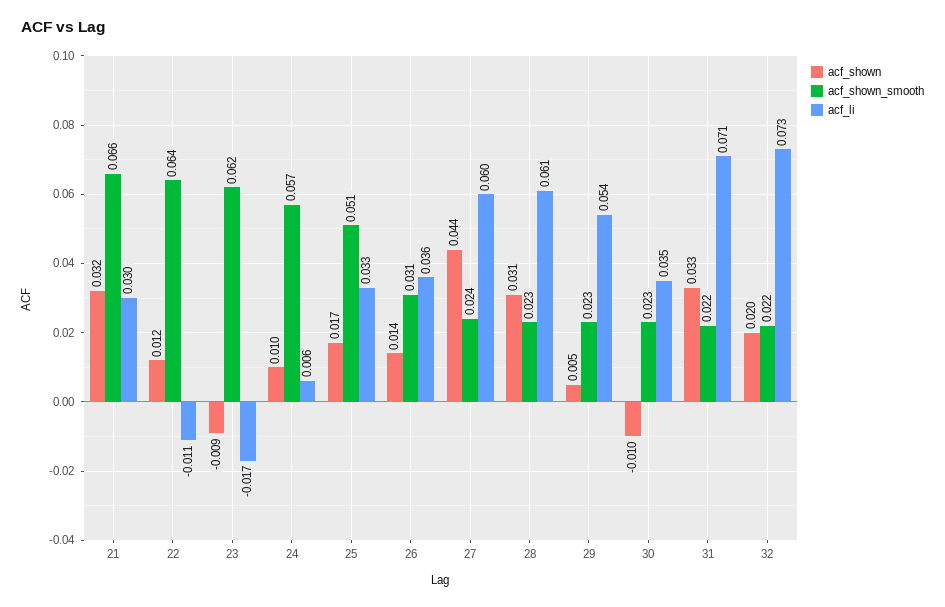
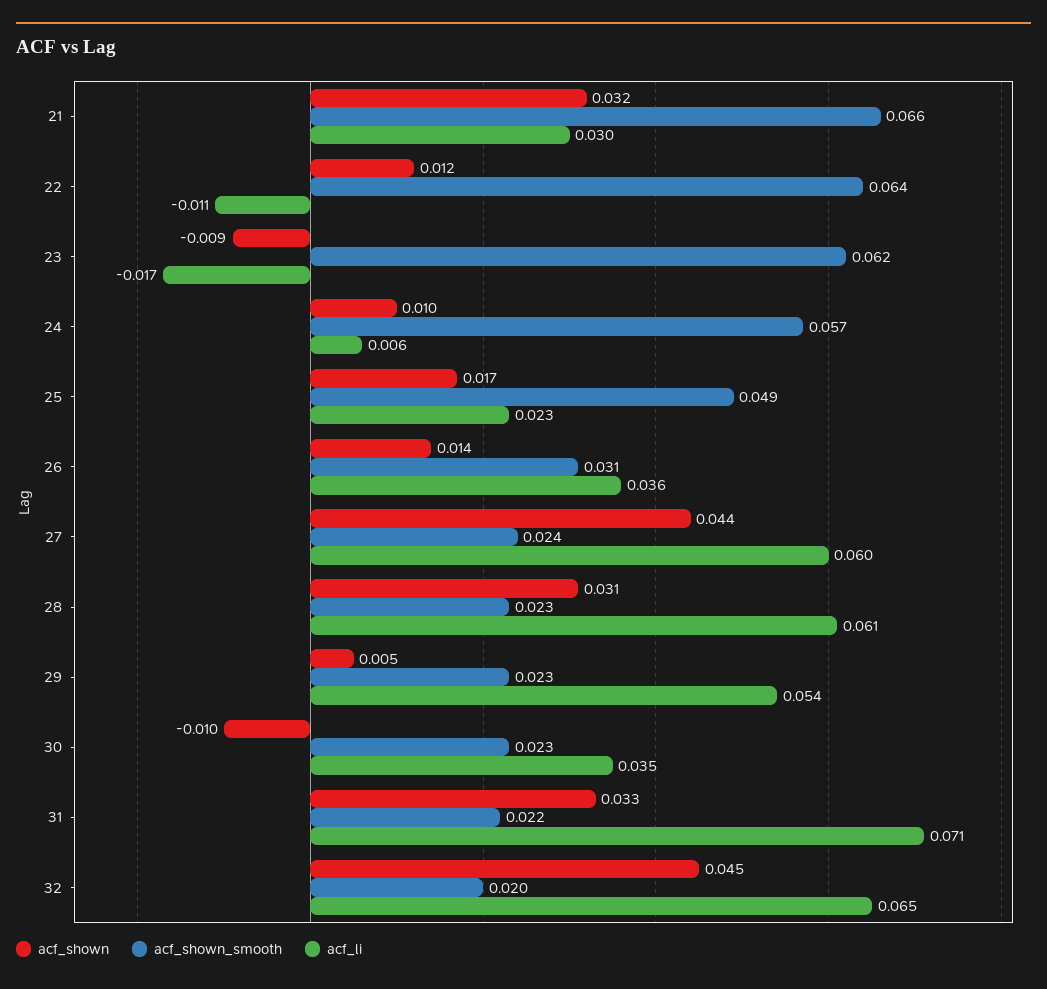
acf_shown_smooth, 25: 0.051 -> 0.049
acf_li, 25: 0.033 -> 0.023
acf_shown, 32: 0.02 -> 0.045
acf_shown_smooth, 32: 0.022 -> 0.02
acf_li, 32: 0.073 -> 0.065

